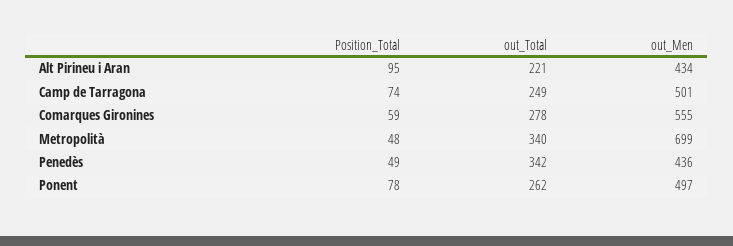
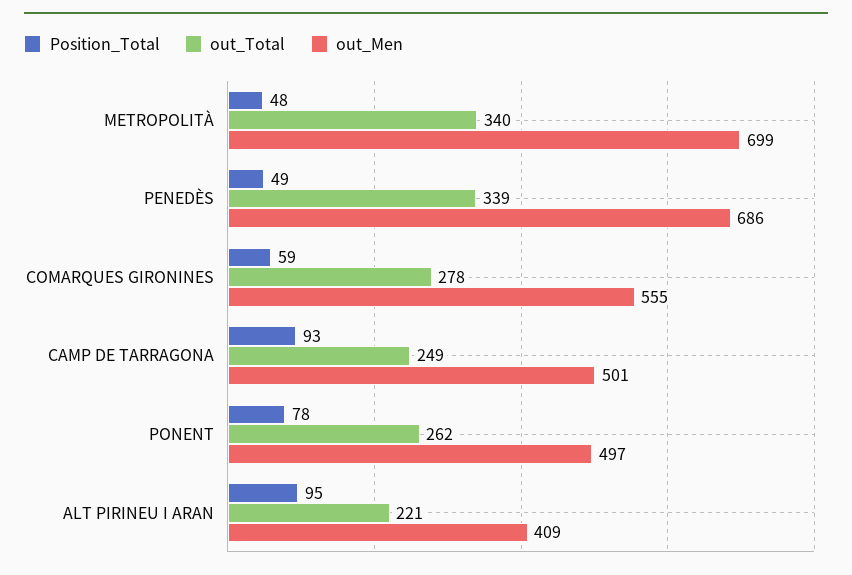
out_Men, Alt Pirineu i Aran: 434 -> 409
Position_Total, Camp de Tarragona: 74 -> 93
out_Total, Penedès: 342 -> 339
out_Men, Penedès: 436 -> 686

